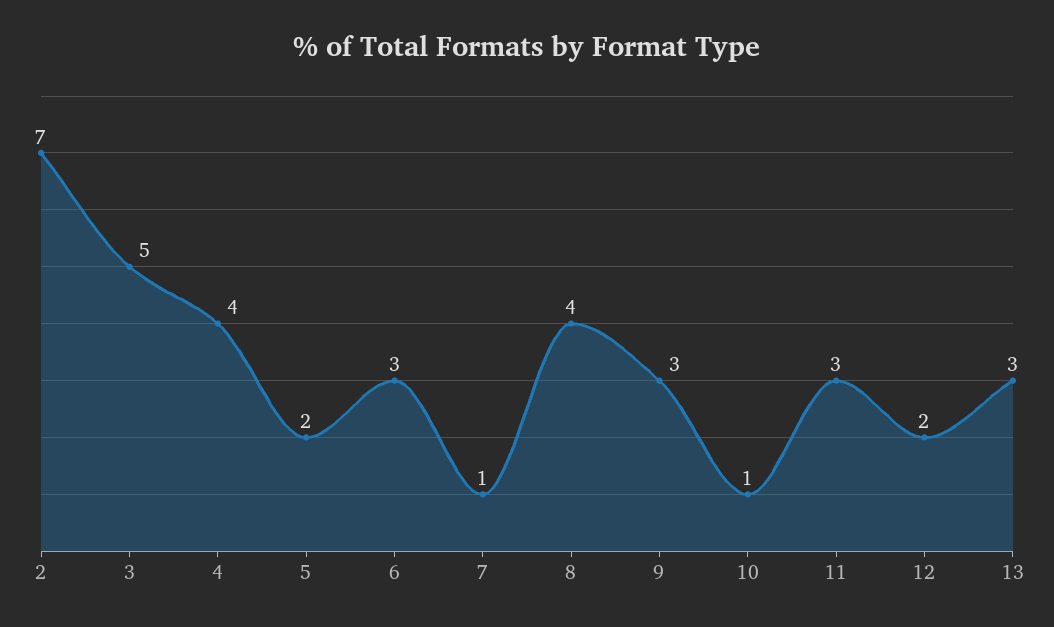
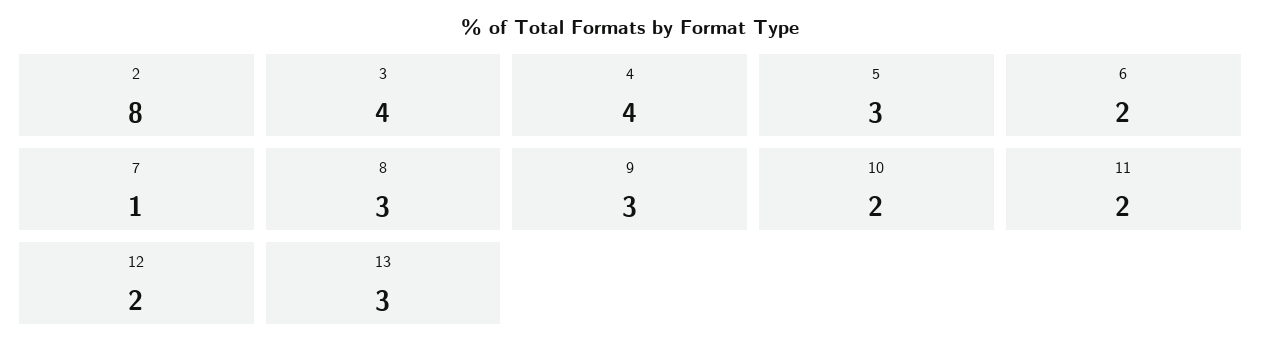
2: 7 -> 8
3: 5 -> 4
5: 2 -> 3
6: 3 -> 2
8: 4 -> 3
10: 1 -> 2
11: 3 -> 2

